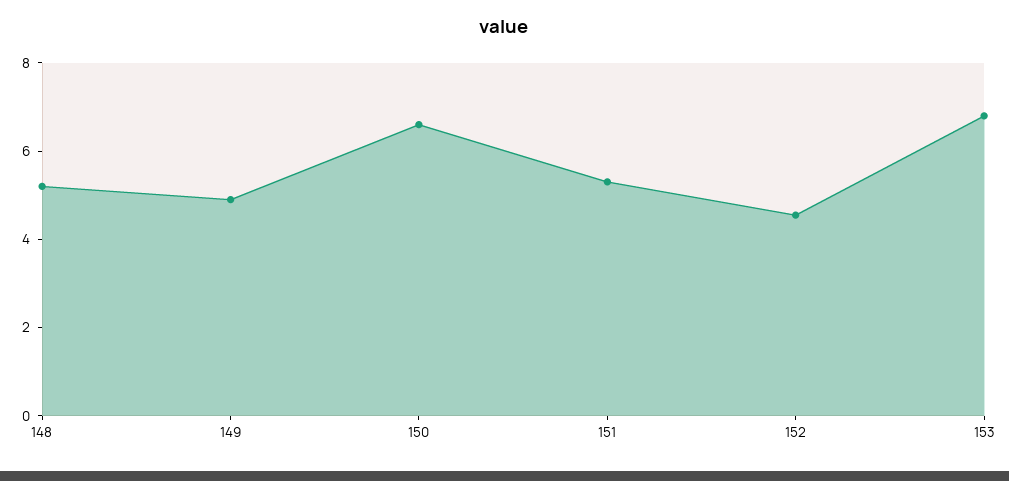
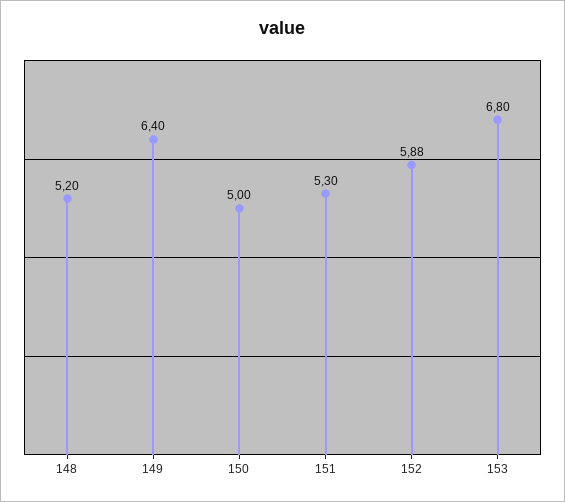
149: 5 -> 6.4
150: 6.5 -> 5
152: 4.5 -> 5.88

